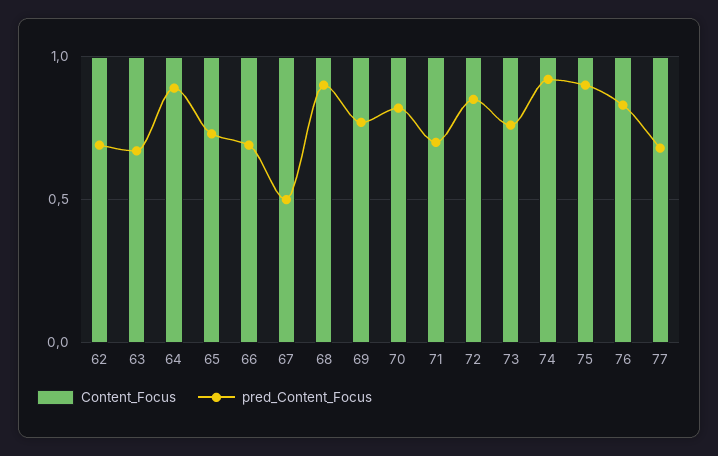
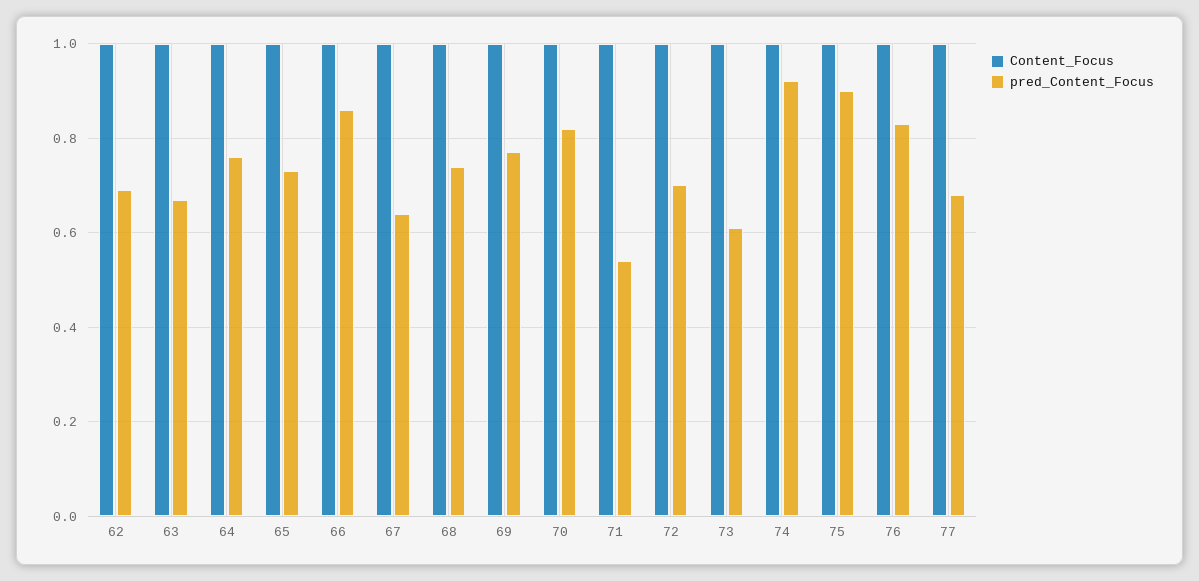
pred_Content_Focus, 64: 0.9 -> 0.75
pred_Content_Focus, 66: 0.7 -> 0.85
pred_Content_Focus, 67: 0.5 -> 0.65
pred_Content_Focus, 68: 0.9 -> 0.75
pred_Content_Focus, 71: 0.7 -> 0.55
pred_Content_Focus, 72: 0.85 -> 0.7
pred_Content_Focus, 73: 0.75 -> 0.6

